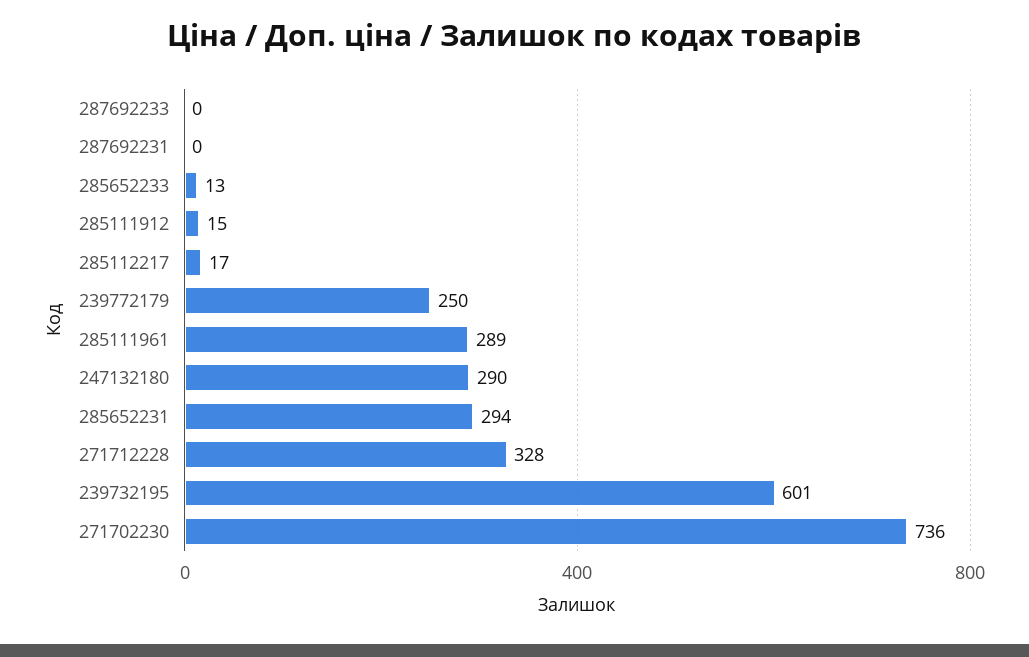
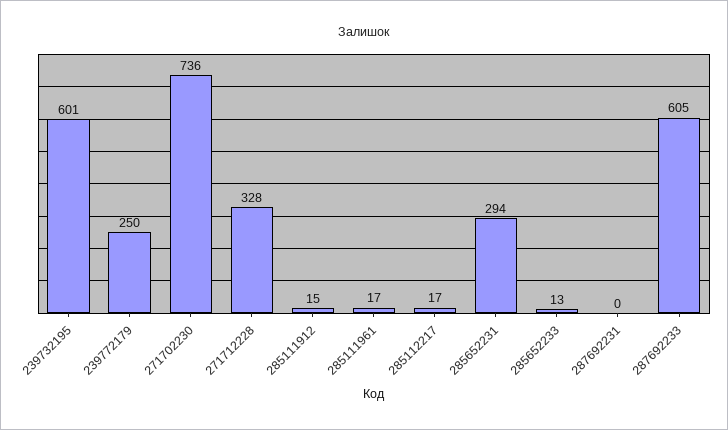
287692233: 0 -> 605
285111961: 289 -> 17
247132180: 290 -> none

